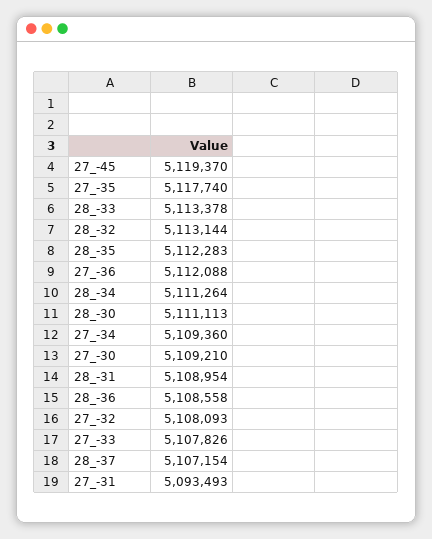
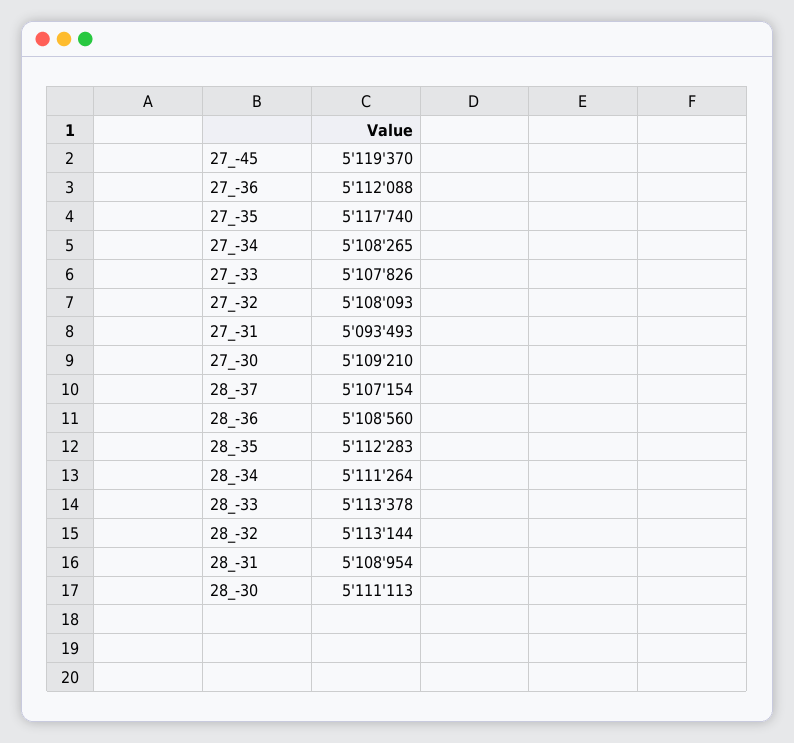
27_-34: 5109360 -> 5108265
28_-36: 5108558 -> 5108560

